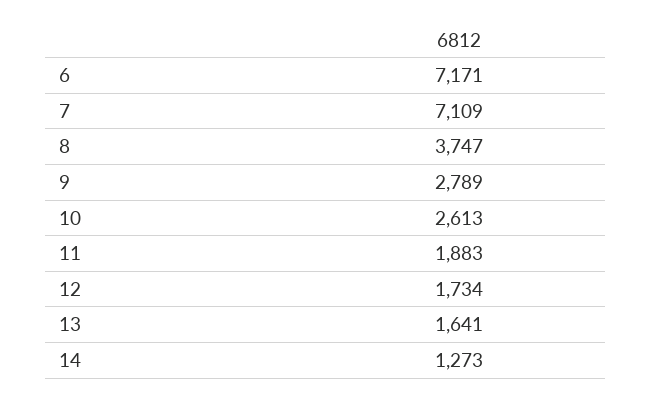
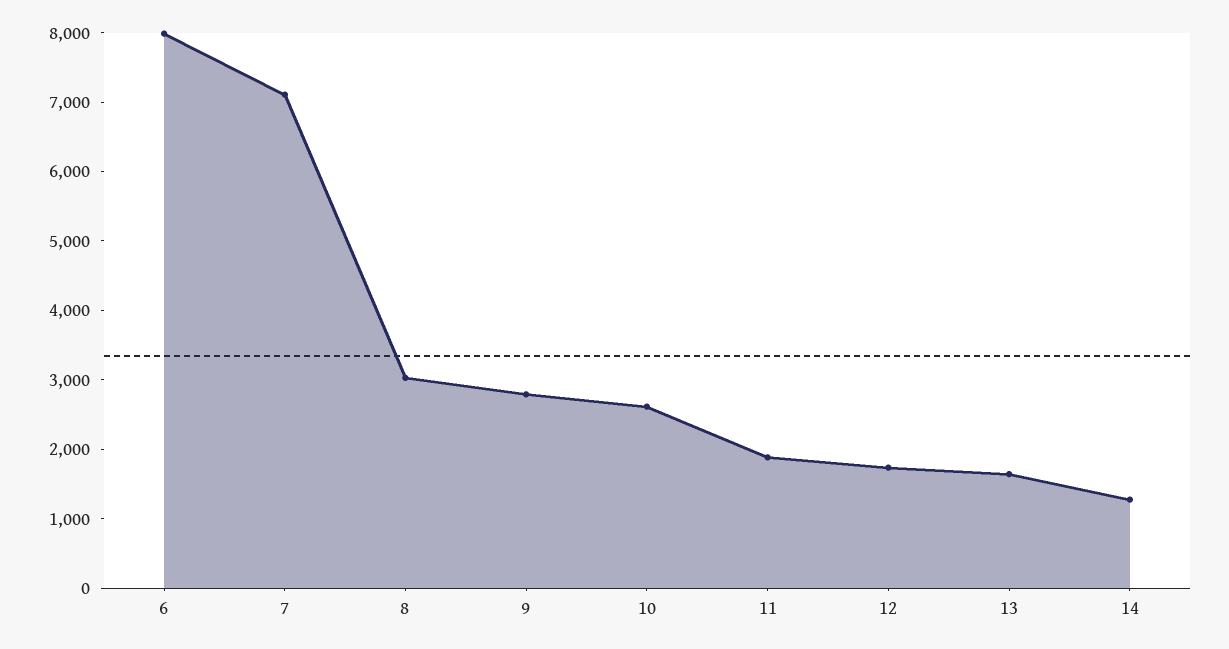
6: 7171 -> 8000
8: 3747 -> 3000

